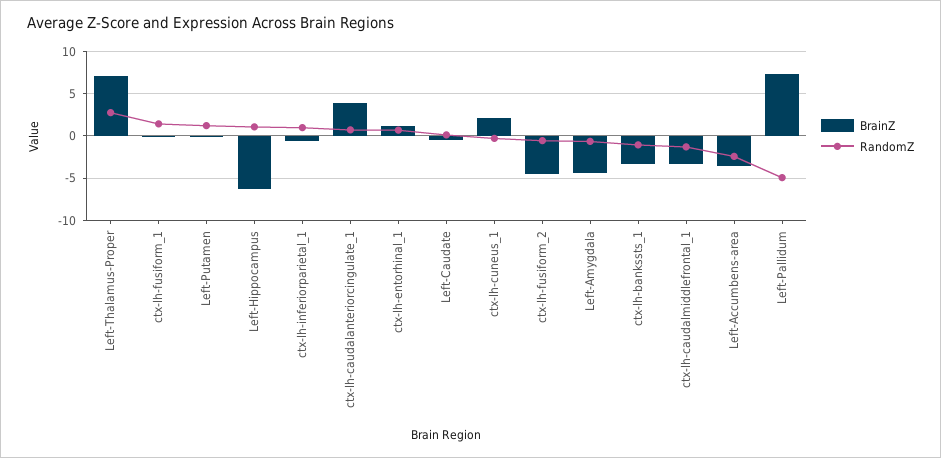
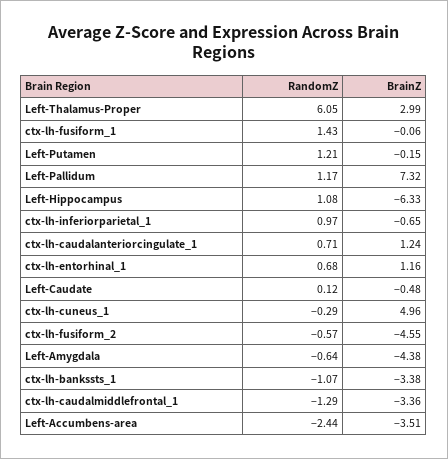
BrainZ, Left-Thalamus-Proper: 7 -> 2.99
RandomZ, Left-Thalamus-Proper: 3 -> 6.05
BrainZ, ctx-lh-caudalanteriorcingulate_1: 4 -> 1.24
BrainZ, ctx-lh-cuneus_1: 2 -> 4.96
RandomZ, Left-Pallidum: -5 -> 1.17

